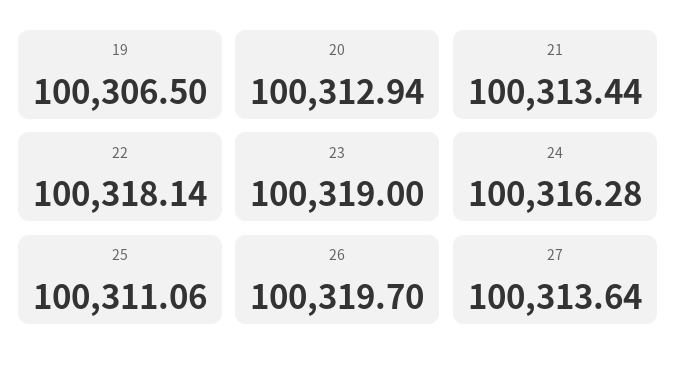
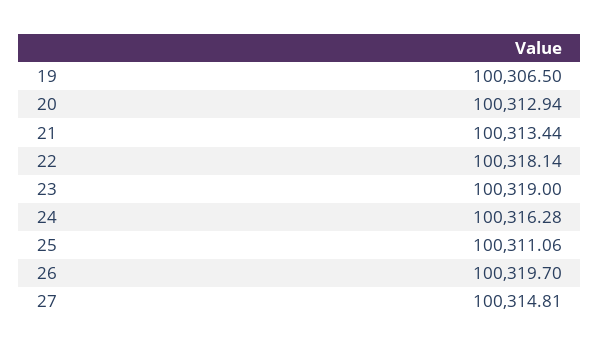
27: 100313.64 -> 100314.81

